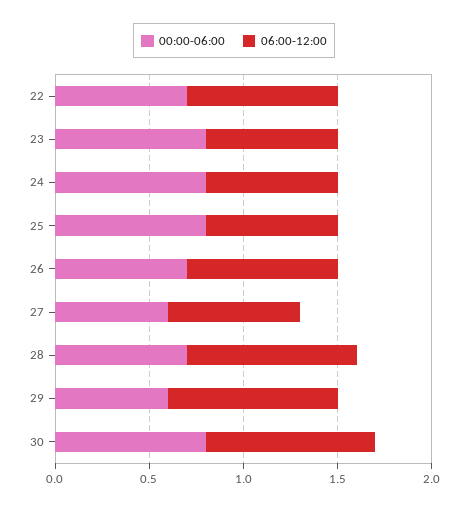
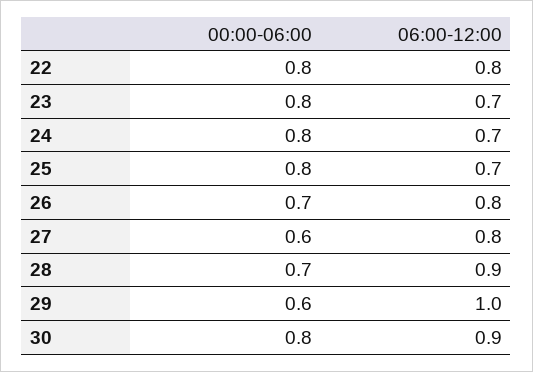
00:00-06:00, 22: 0.7 -> 0.8
06:00-12:00, 27: 0.7 -> 0.8
06:00-12:00, 29: 0.9 -> 1

